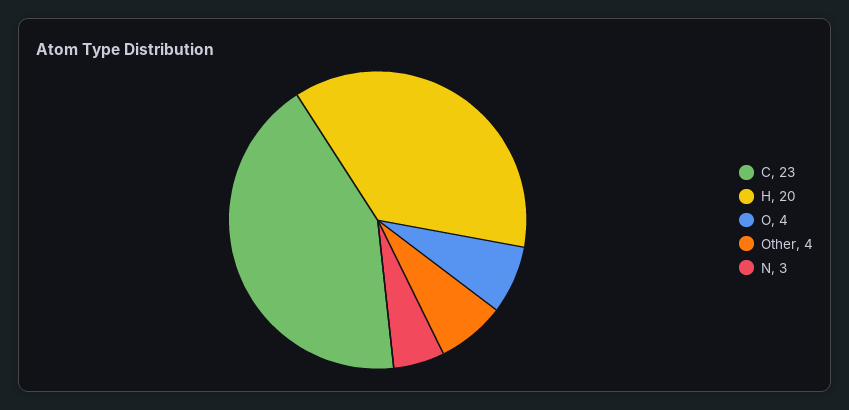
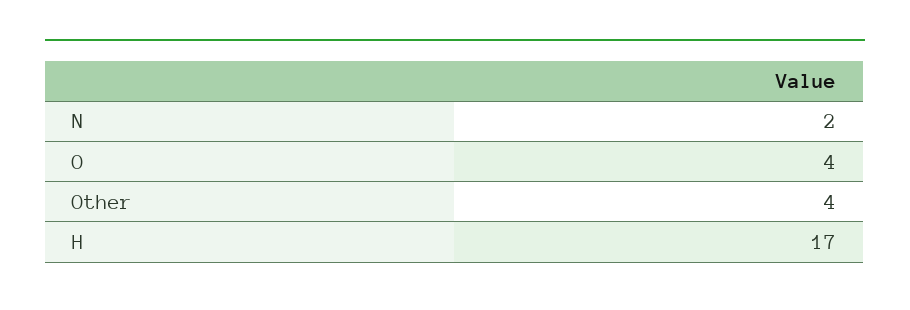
C: 23 -> none
H: 20 -> 17
N: 3 -> 2

